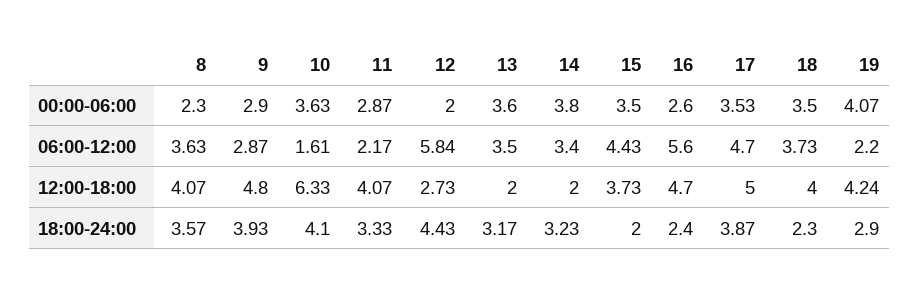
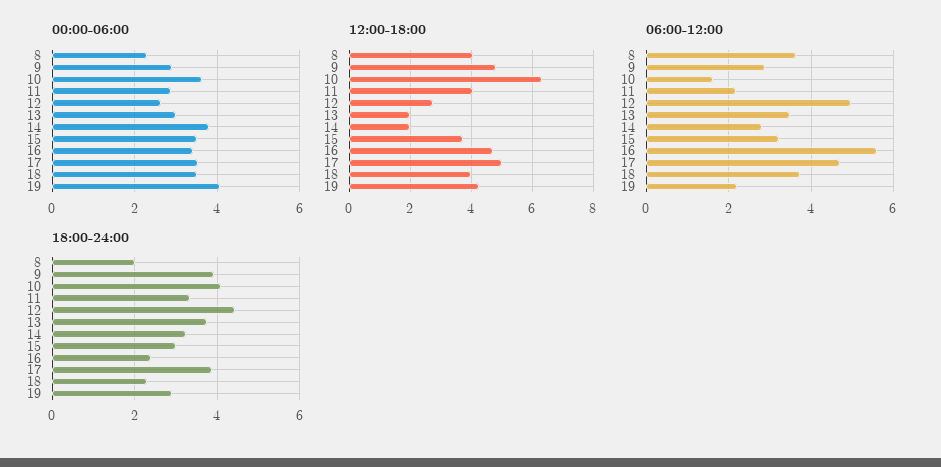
00:00-06:00, 12: 2 -> 2.6
00:00-06:00, 13: 3.6 -> 3
00:00-06:00, 16: 2.6 -> 3.4
06:00-12:00, 12: 5.84 -> 5
06:00-12:00, 14: 3.4 -> 2.8
06:00-12:00, 15: 4.43 -> 3.2
18:00-24:00, 8: 3.57 -> 2
18:00-24:00, 13: 3.17 -> 3.8
18:00-24:00, 15: 2 -> 3

